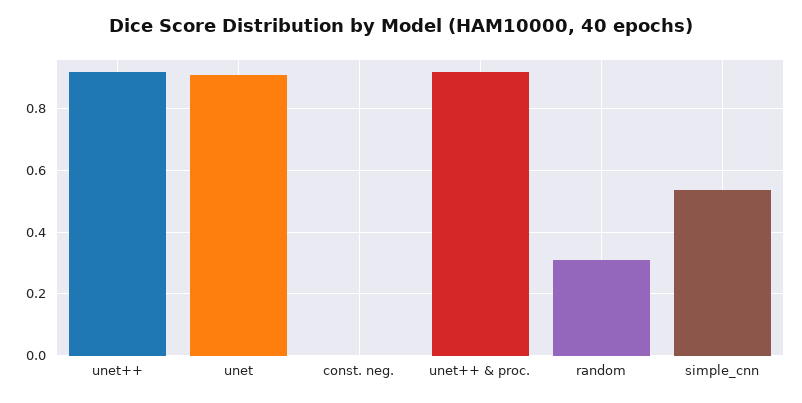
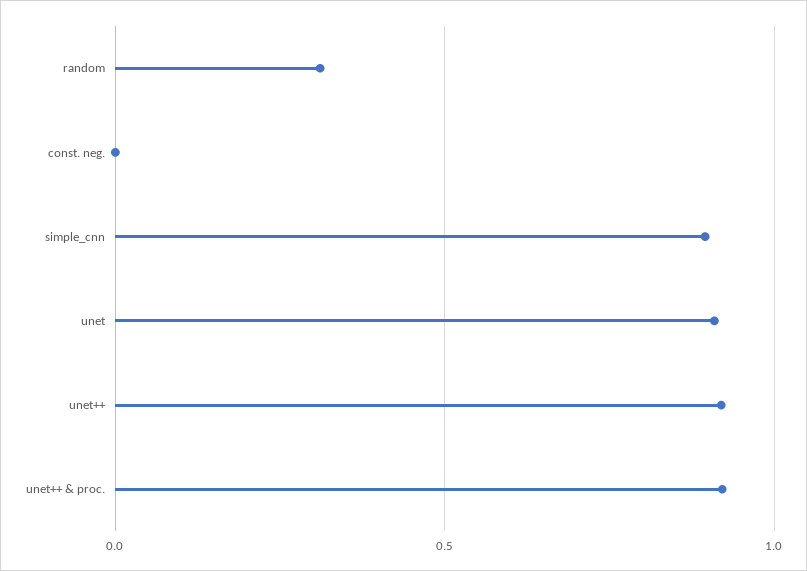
simple_cnn: 0.54 -> 0.9

